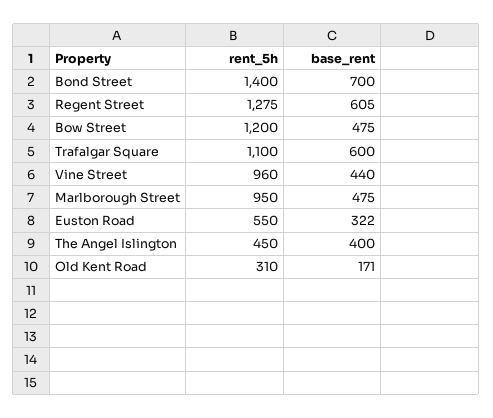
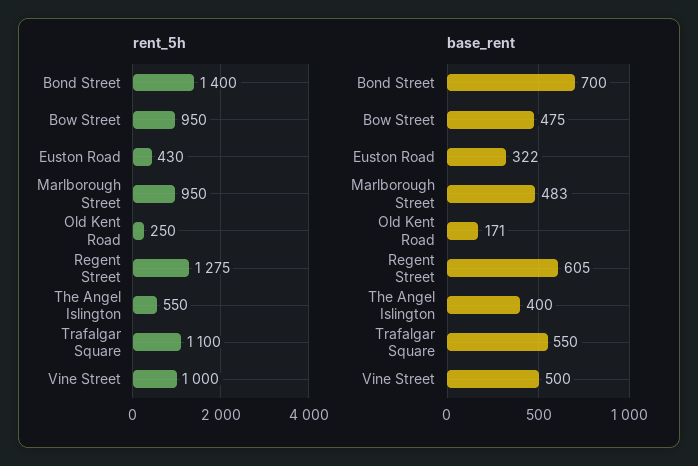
rent_5h, Bow Street: 1200 -> 950
base_rent, Trafalgar Square: 600 -> 550
rent_5h, Vine Street: 960 -> 1000
base_rent, Vine Street: 440 -> 500
base_rent, Marlborough Street: 475 -> 483
rent_5h, Euston Road: 550 -> 430
rent_5h, The Angel Islington: 450 -> 550
rent_5h, Old Kent Road: 310 -> 250

